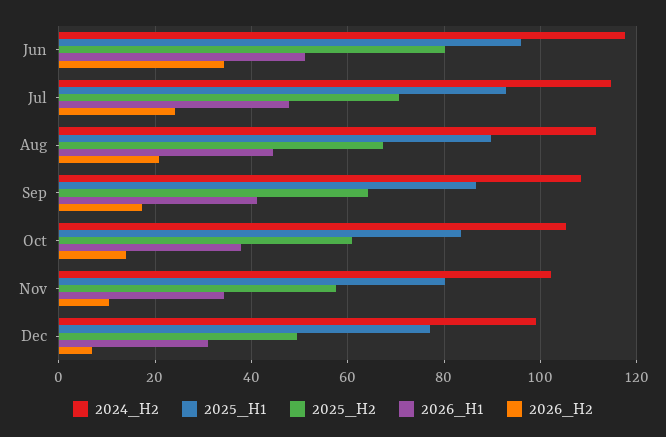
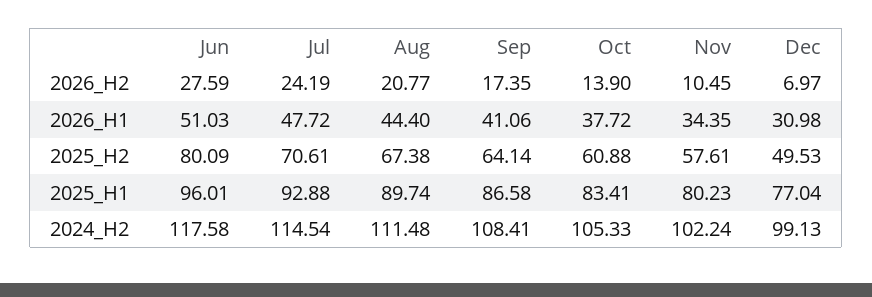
2026_H2, Jun: 34 -> 27.59

